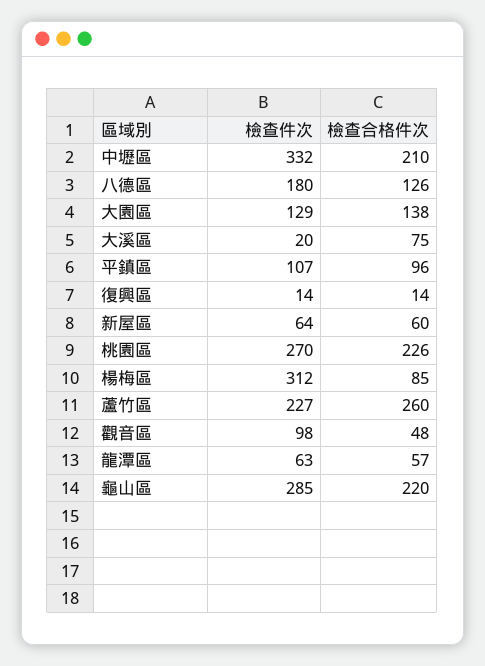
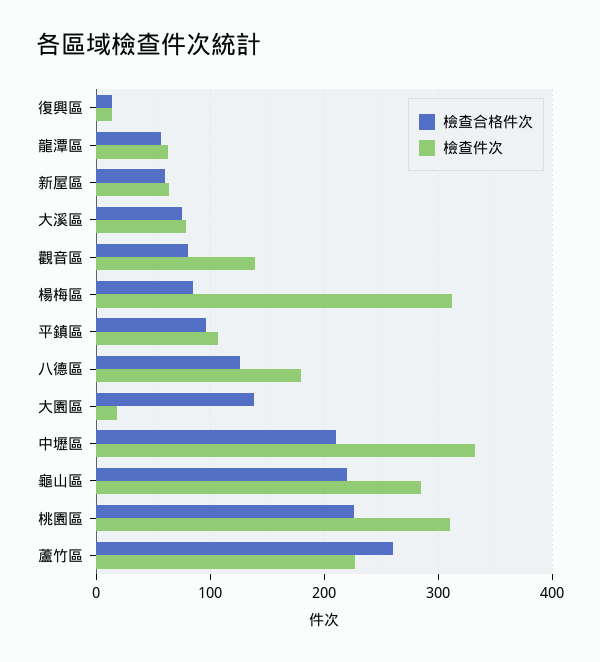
檢查件次, 大園區: 129 -> 20
檢查件次, 大溪區: 20 -> 80
檢查件次, 桃園區: 270 -> 310
檢查件次, 觀音區: 98 -> 140
檢查合格件次, 觀音區: 48 -> 80

